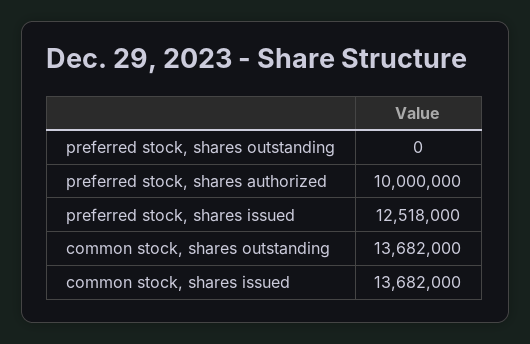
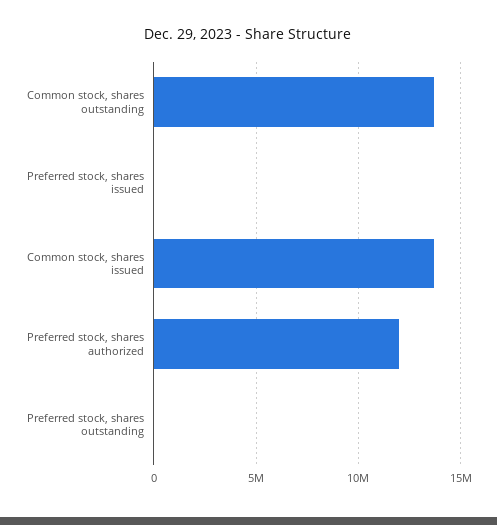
preferred stock, shares authorized: 10000000 -> 12000000
preferred stock, shares issued: 12518000 -> 0

